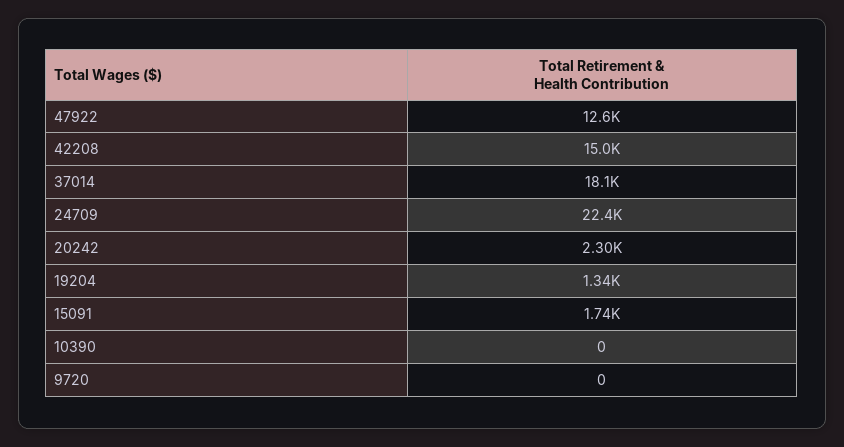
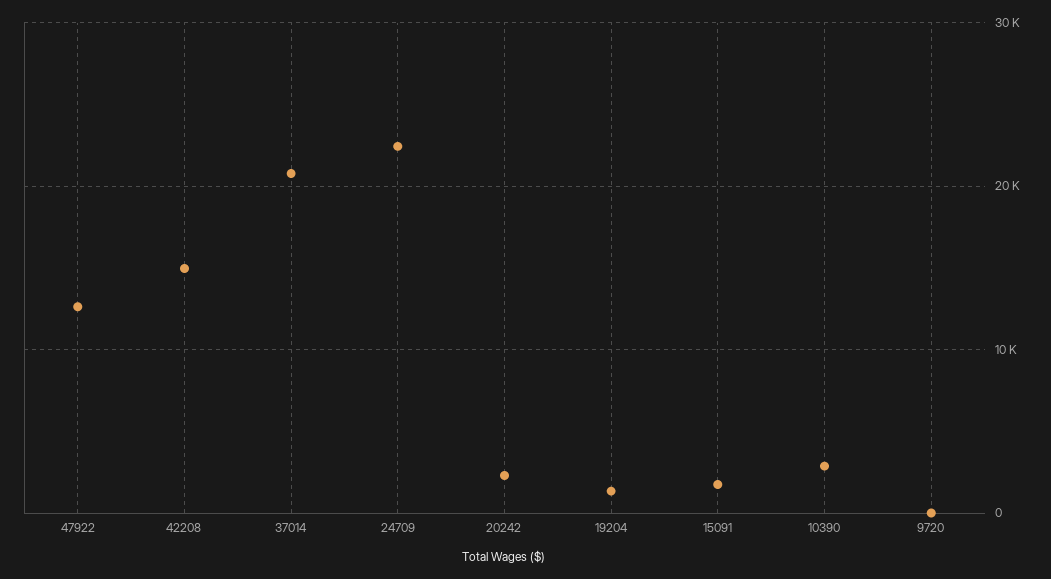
37014: 18100 -> 21000
10390: 0 -> 3000

